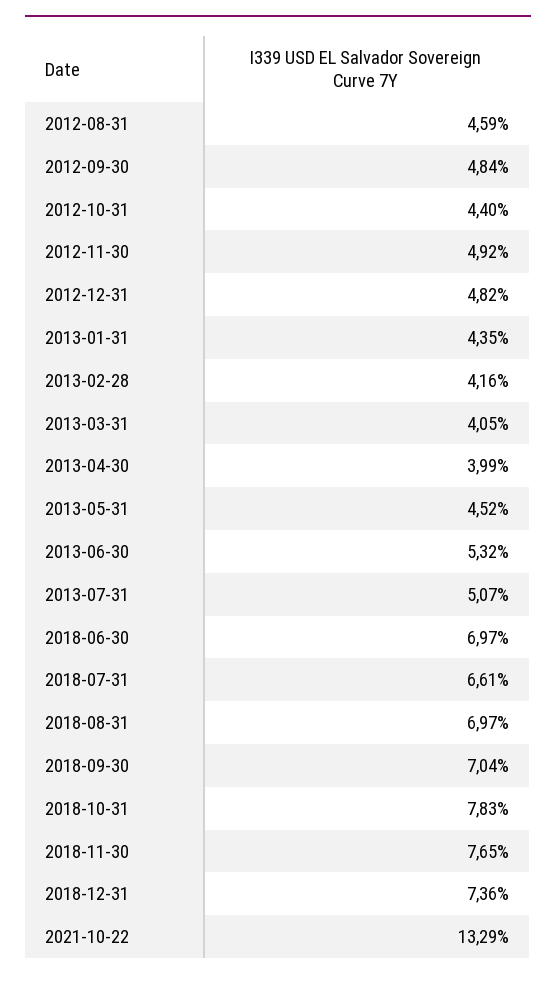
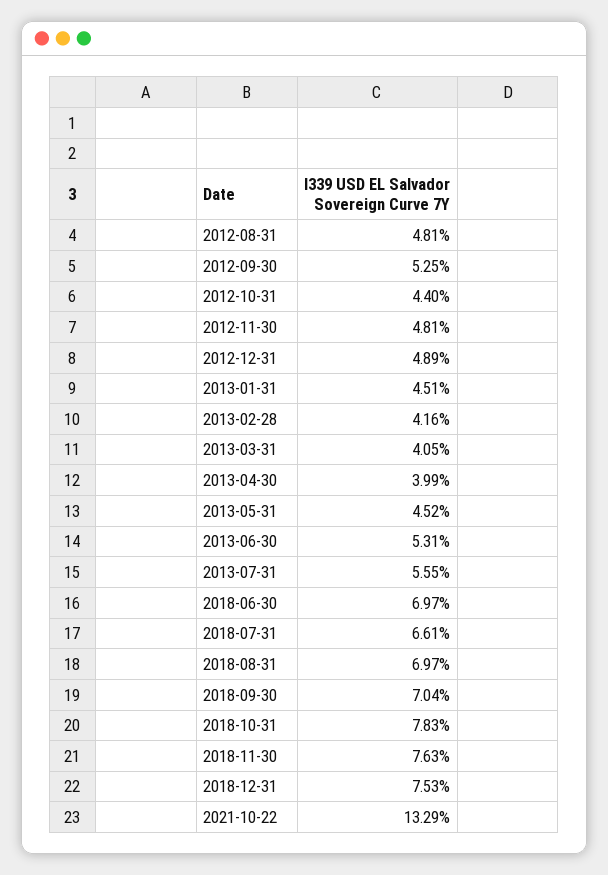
2012-08-31: 4.59 -> 4.81
2012-09-30: 4.84 -> 5.25
2012-11-30: 4.92 -> 4.81
2012-12-31: 4.82 -> 4.89
2013-01-31: 4.35 -> 4.51
2013-06-30: 5.32 -> 5.31
2013-07-31: 5.07 -> 5.55
2018-11-30: 7.65 -> 7.63
2018-12-31: 7.36 -> 7.53

